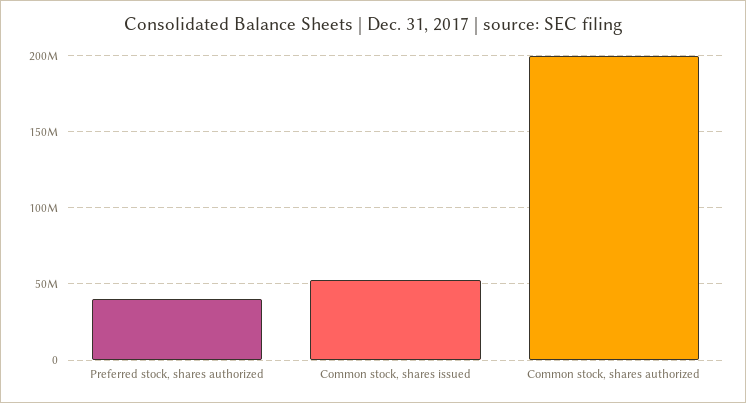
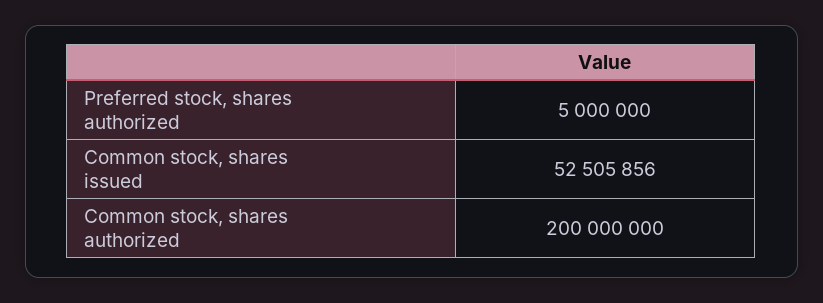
Preferred stock, shares authorized: 40000000 -> 5000000

